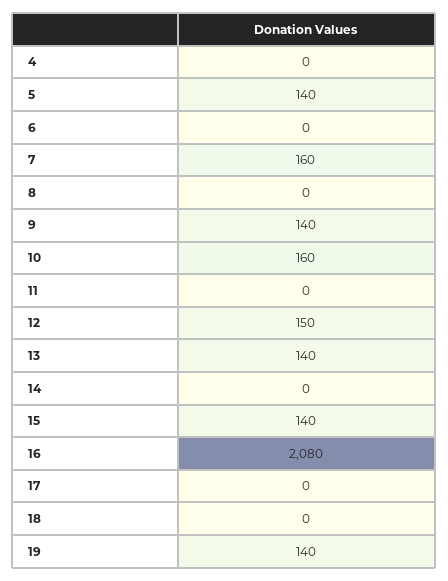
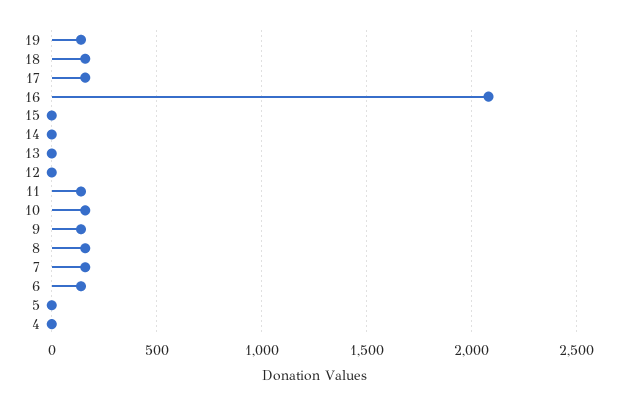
5: 140 -> 0
6: 0 -> 150
8: 0 -> 150
11: 0 -> 150
12: 150 -> 0
13: 140 -> 0
15: 140 -> 0
17: 0 -> 150
18: 0 -> 150

